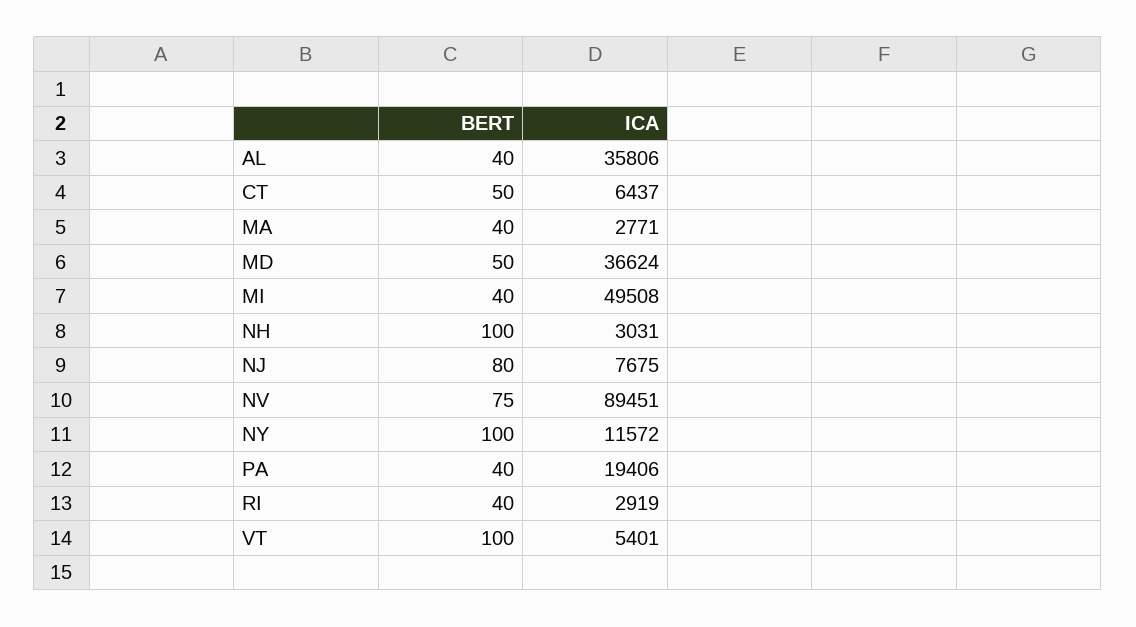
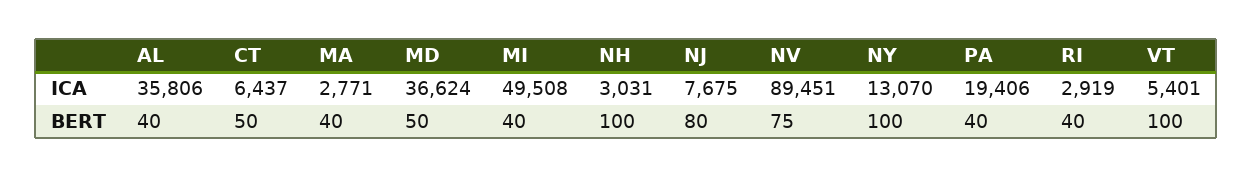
ICA, NY: 11572 -> 13070

